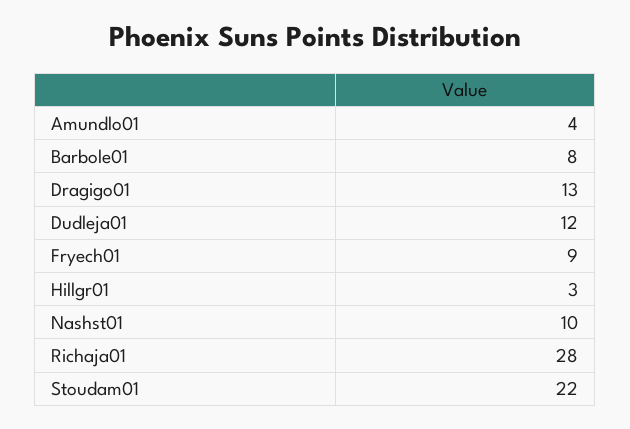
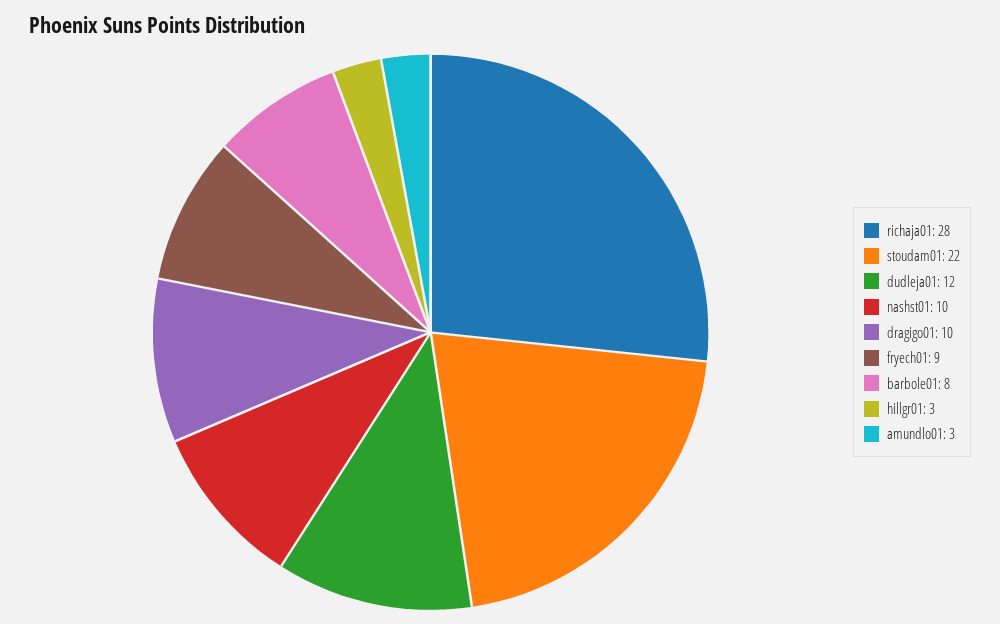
Amundlo01: 4 -> 3
Dragigo01: 13 -> 10

